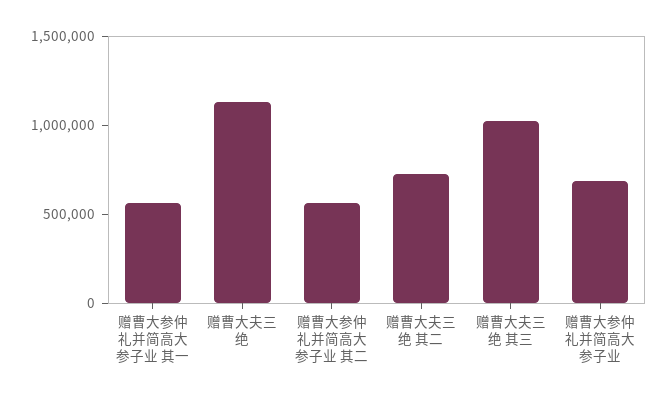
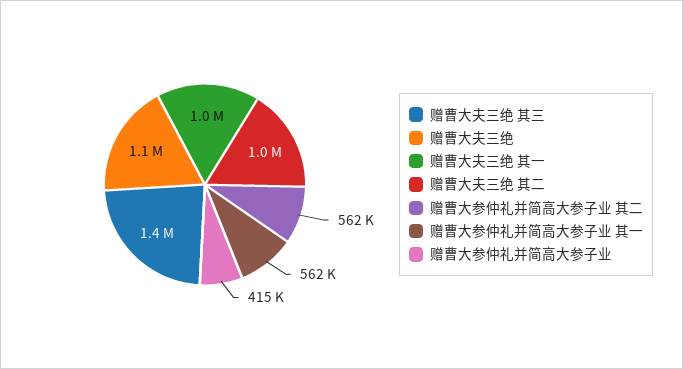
赠曹大夫三绝 其二: 700000 -> 1000000
赠曹大夫三绝 其三: 1000000 -> 1400000
赠曹大参仲礼并简高大参子业: 700000 -> 415000
赠曹大夫三绝 其一: none -> 1000000

